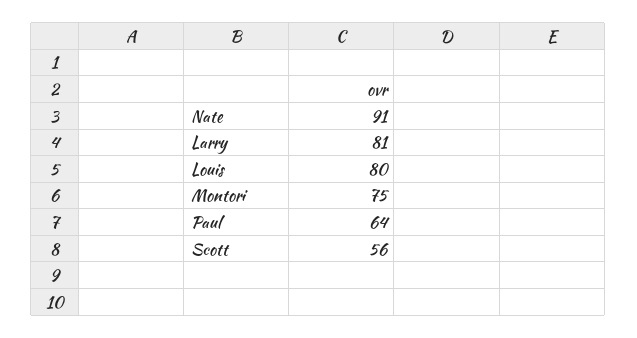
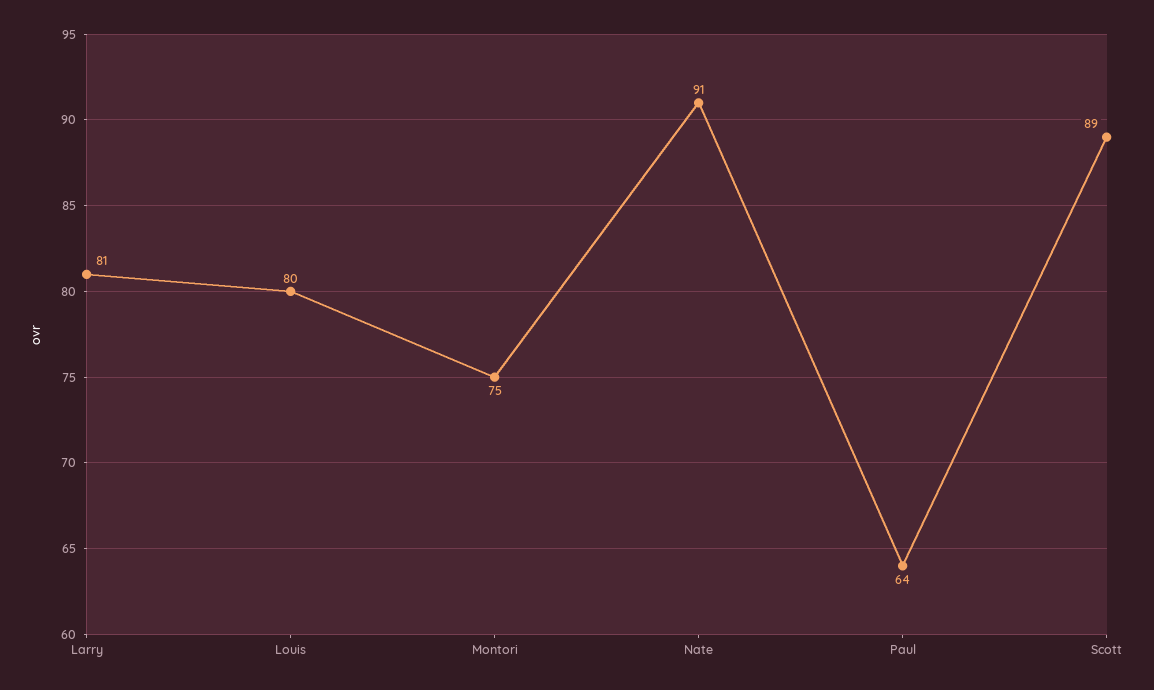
Scott: 56 -> 89

